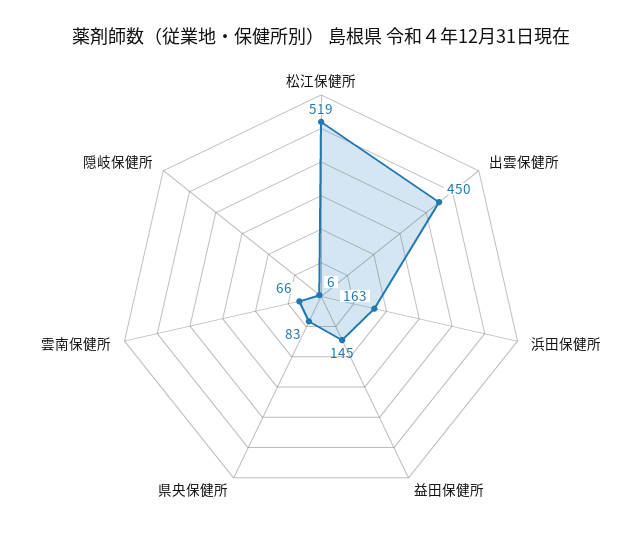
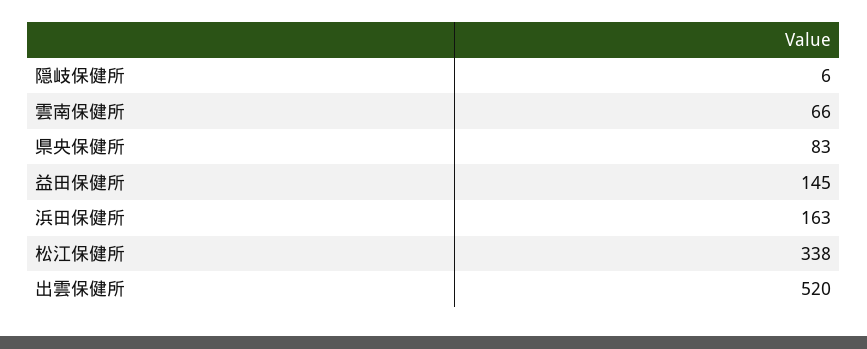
松江保健所: 519 -> 338
出雲保健所: 450 -> 520

